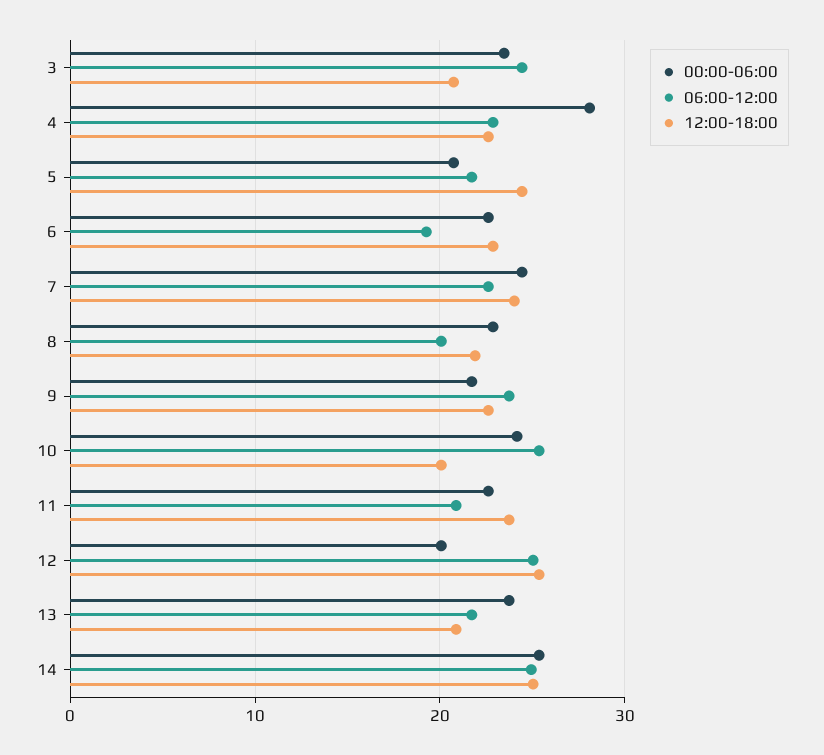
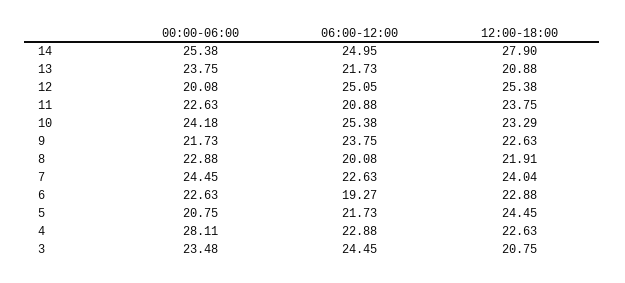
12:00-18:00, 10: 20 -> 23.29
12:00-18:00, 14: 25 -> 27.9

